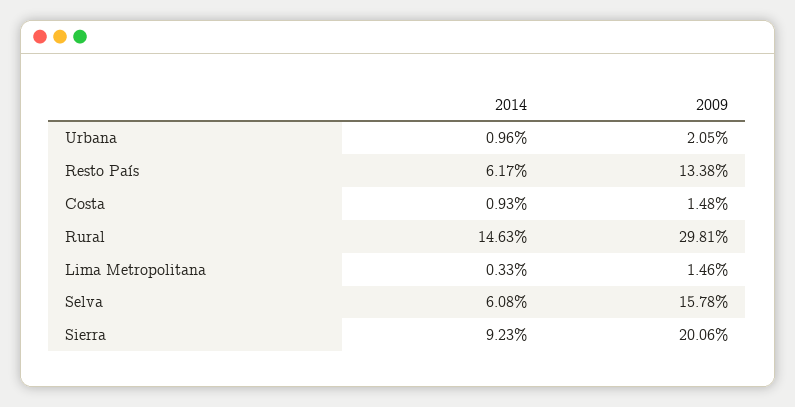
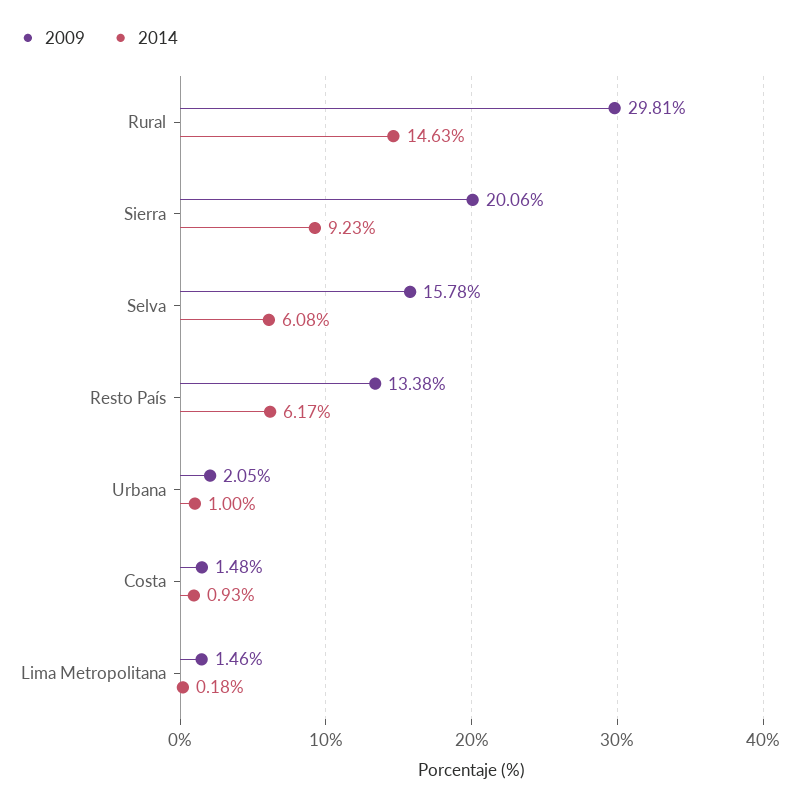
2014, Urbana: 0.96 -> 1
2014, Lima Metropolitana: 0.33 -> 0.18

